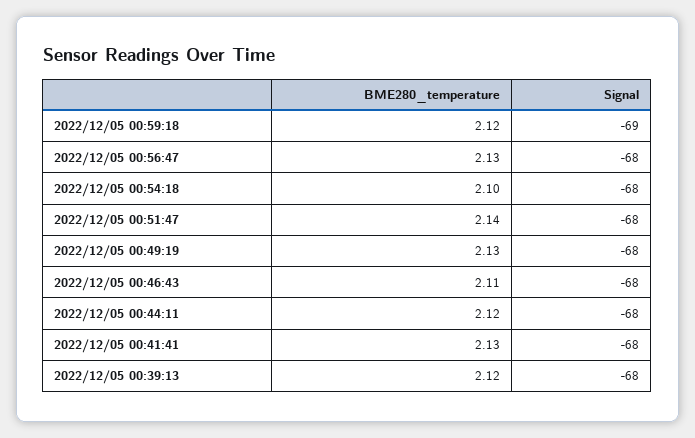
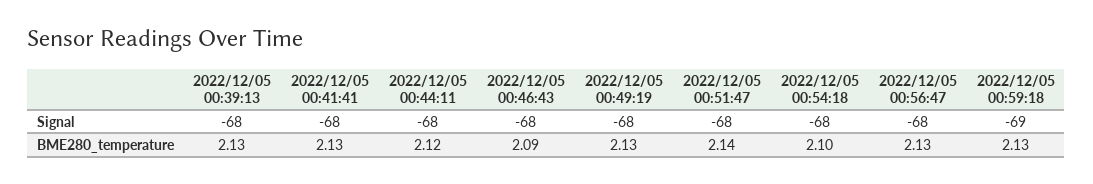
BME280_temperature, 2022/12/05 00:59:18: 2.12 -> 2.13
BME280_temperature, 2022/12/05 00:46:43: 2.11 -> 2.09
BME280_temperature, 2022/12/05 00:39:13: 2.12 -> 2.13

